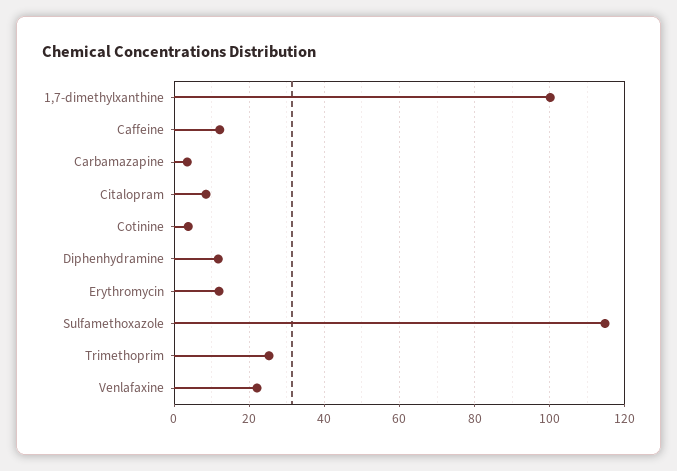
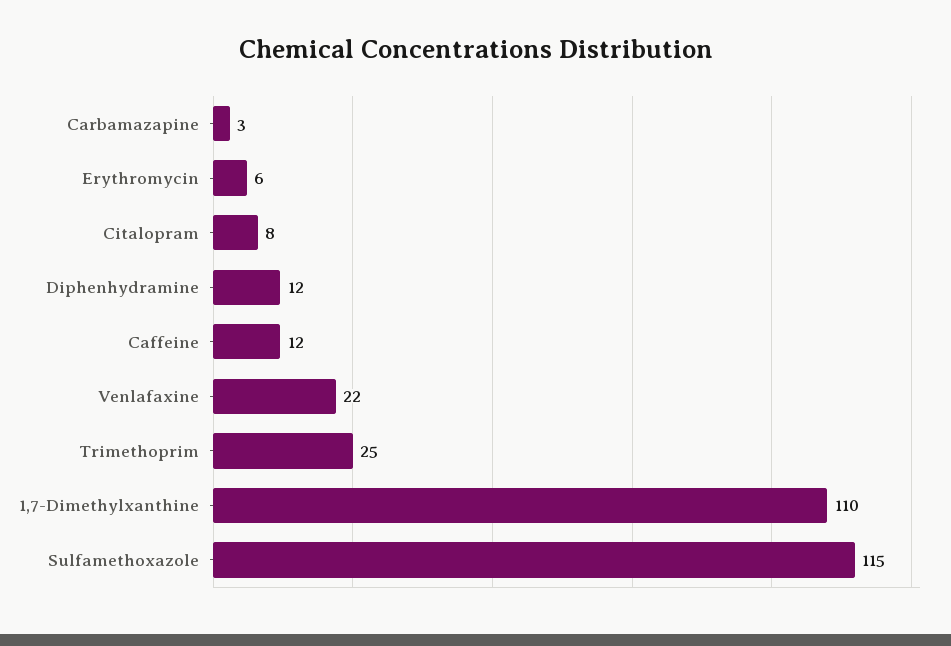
1,7-dimethylxanthine: 100 -> 110
Cotinine: 4 -> none
Erythromycin: 12 -> 6

